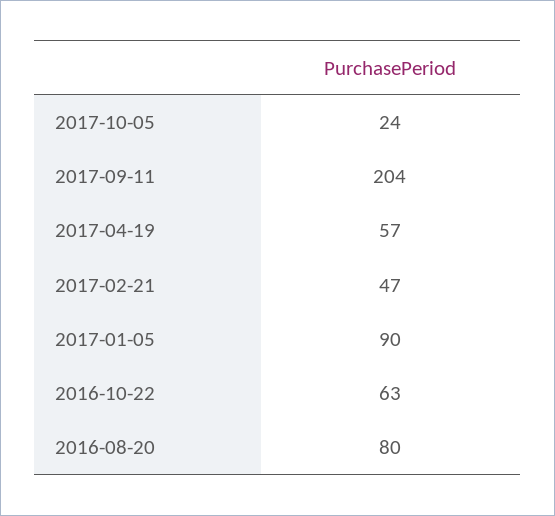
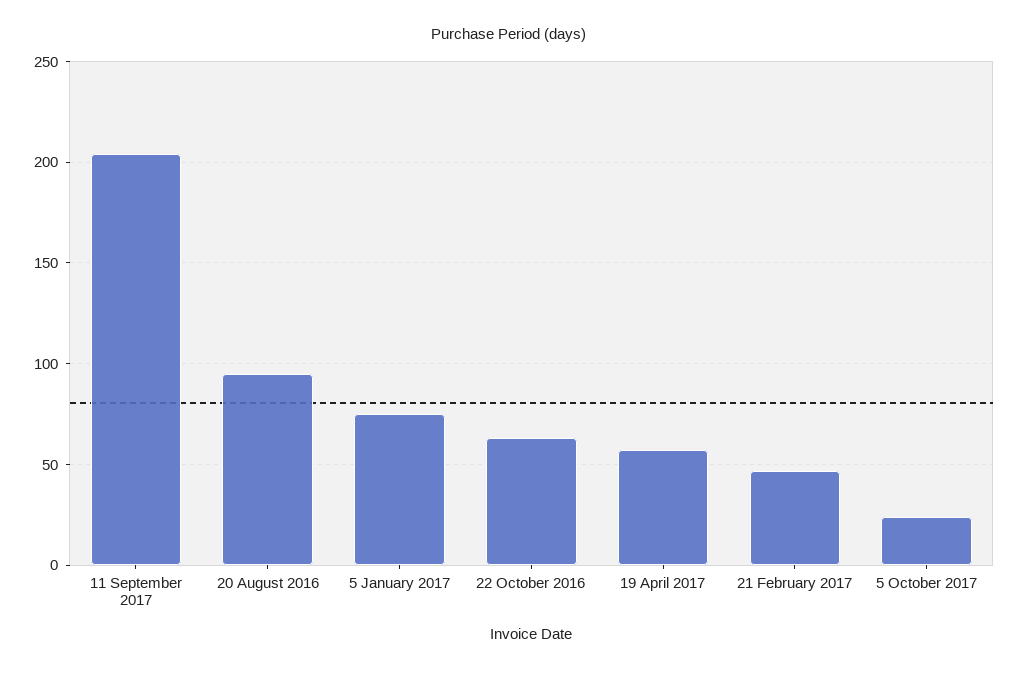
2017-01-05: 90 -> 75
2016-08-20: 80 -> 95

